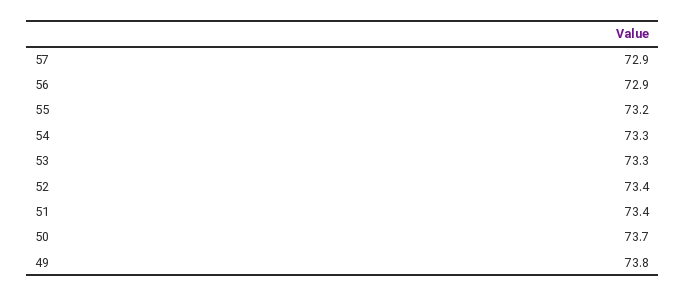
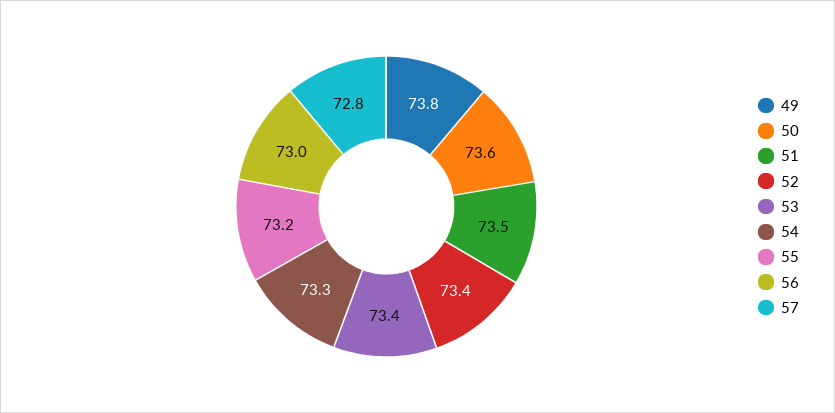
57: 72.9 -> 72.8
56: 72.9 -> 73
53: 73.3 -> 73.4
51: 73.4 -> 73.5
50: 73.7 -> 73.6

